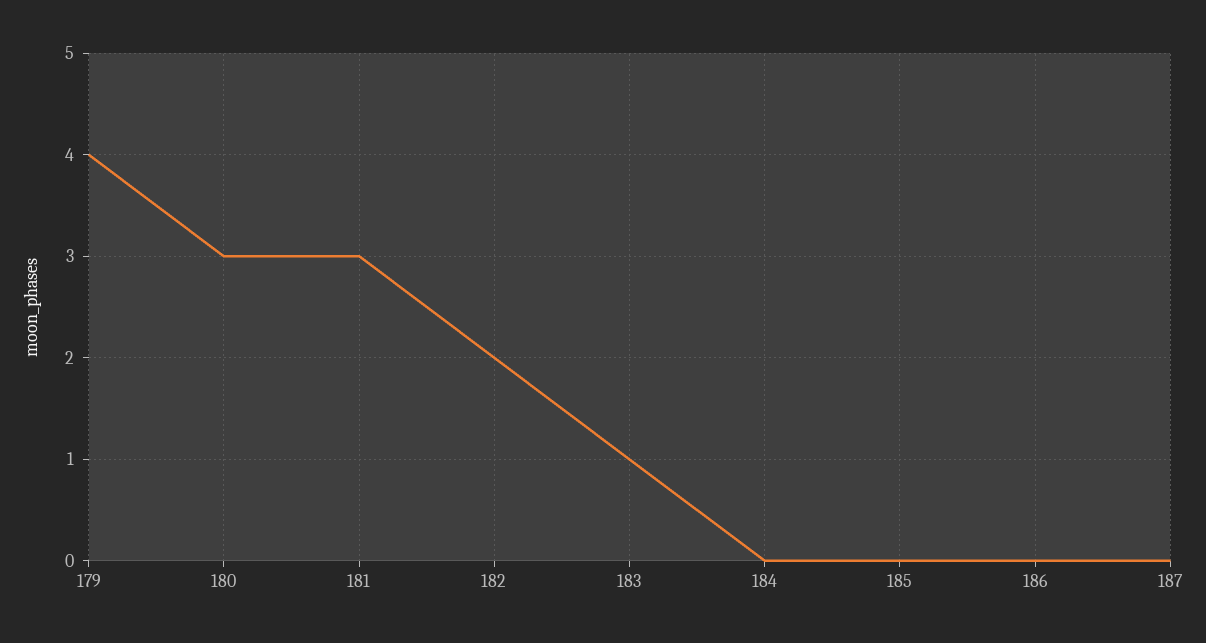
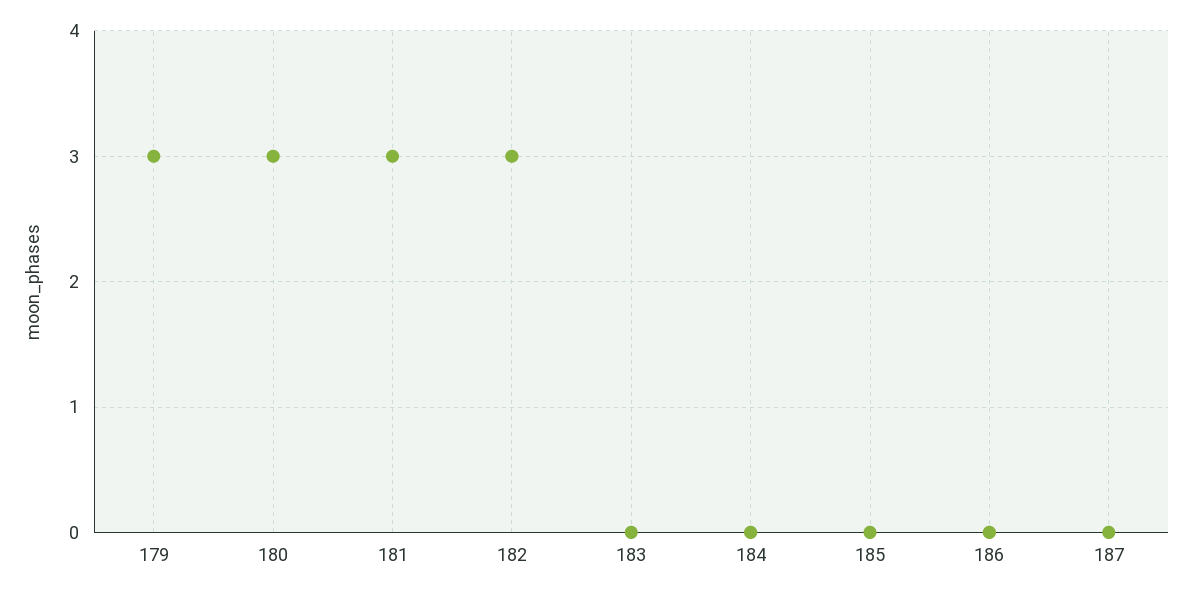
179: 4 -> 3
182: 2 -> 3
183: 1 -> 0

